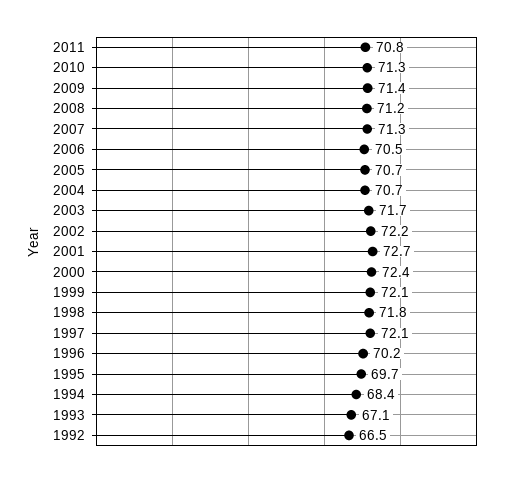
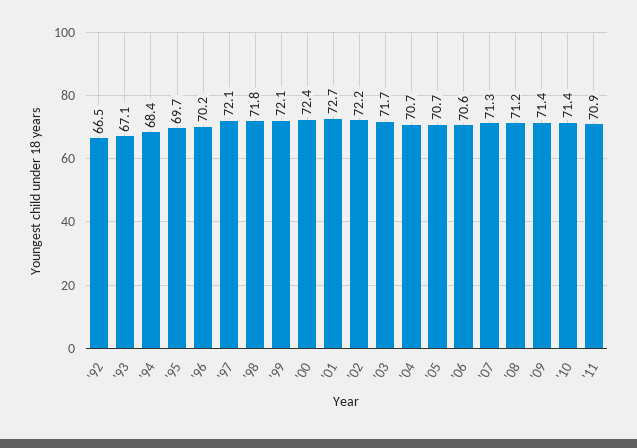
2011: 70.8 -> 70.9
2010: 71.3 -> 71.4
2006: 70.5 -> 70.6

